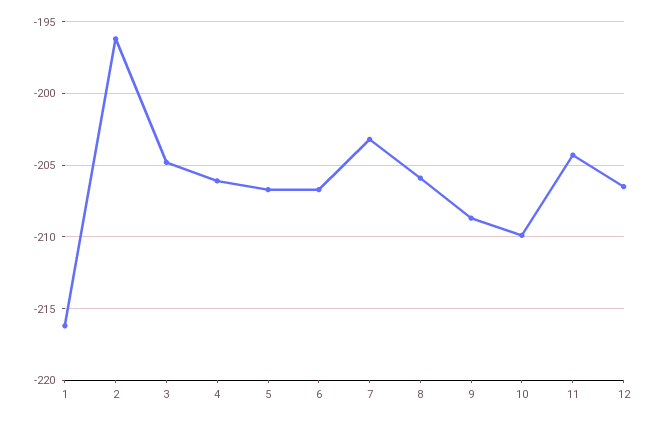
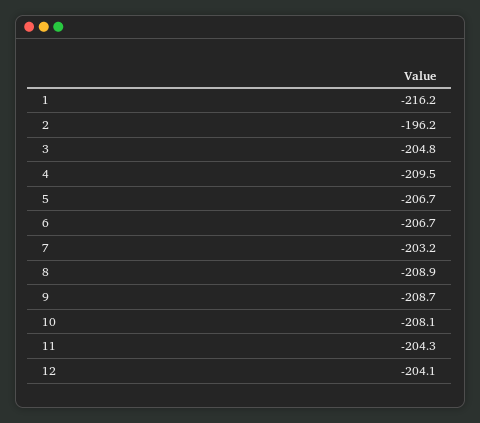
4: -206 -> -209.5
8: -206 -> -208.9
10: -210 -> -208.1
12: -206.5 -> -204.1

